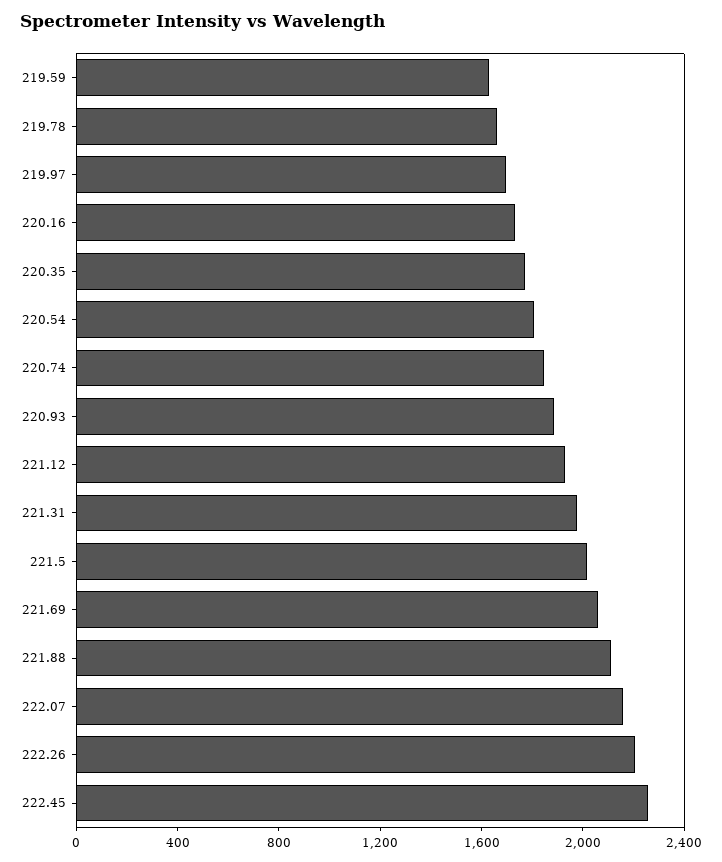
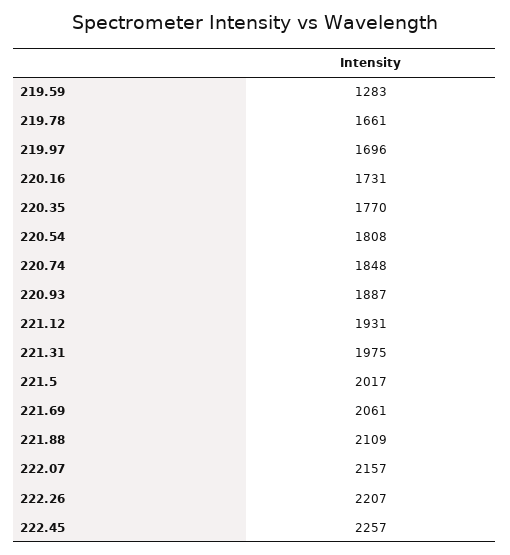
219.59: 1600 -> 1283

